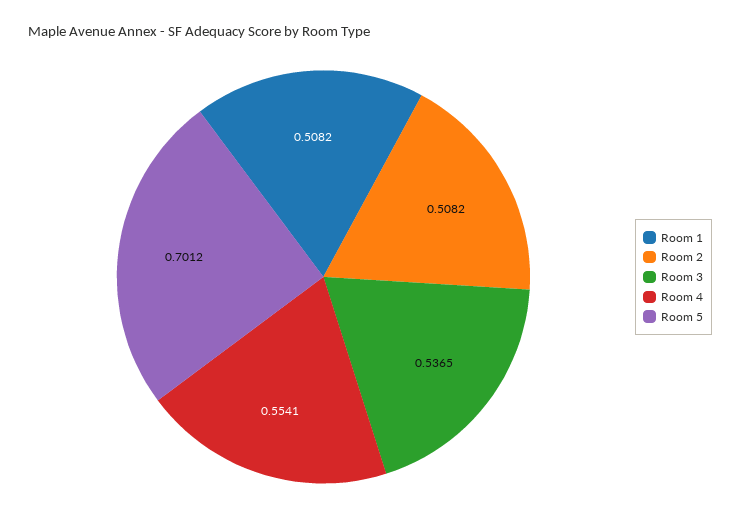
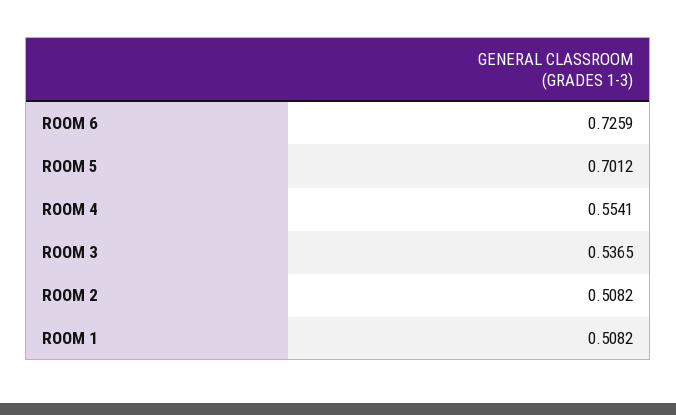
ROOM 6: none -> 0.7259

